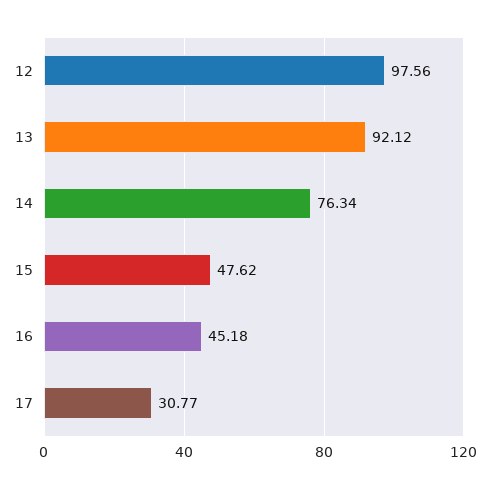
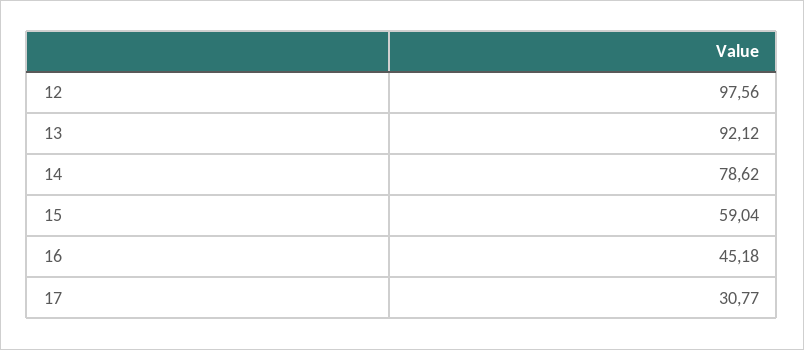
14: 76.34 -> 78.62
15: 47.62 -> 59.04

